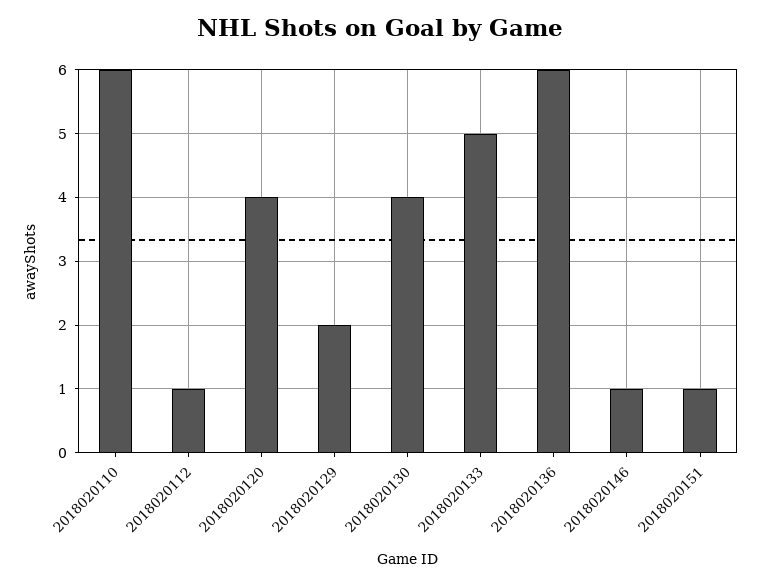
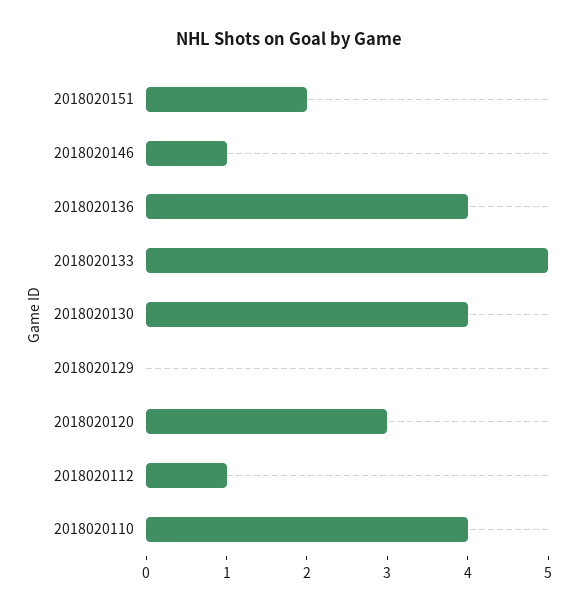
2018020110: 6 -> 4
2018020120: 4 -> 3
2018020129: 2 -> 0
2018020136: 6 -> 4
2018020151: 1 -> 2

